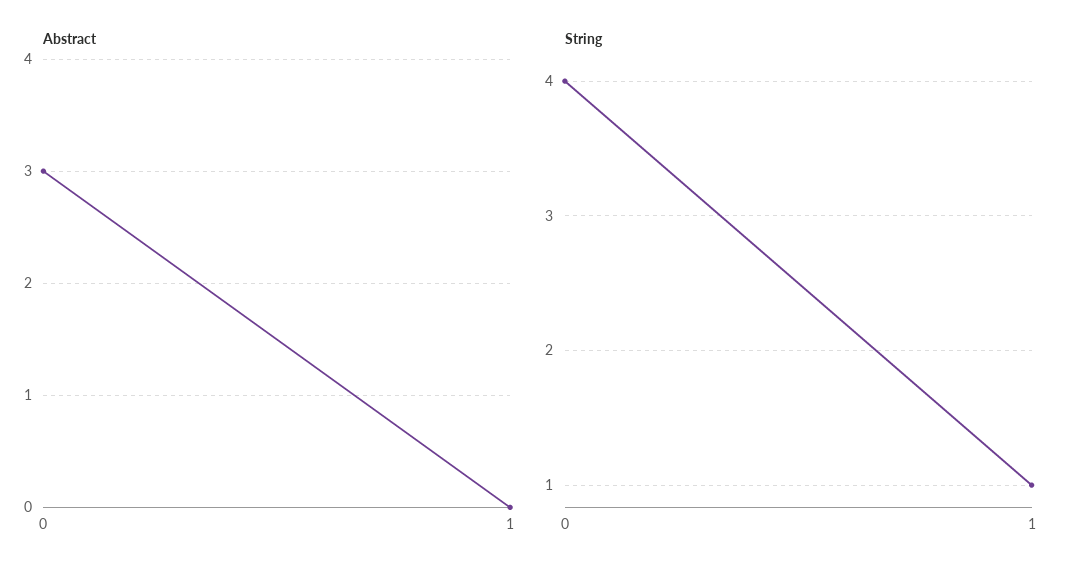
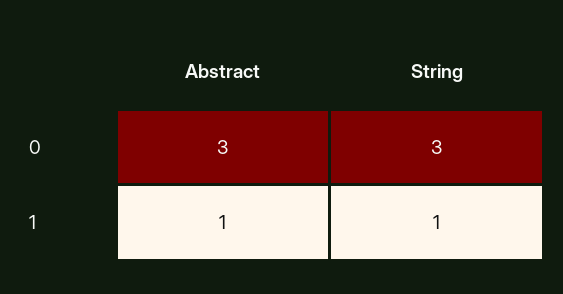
Abstract, 1: 0 -> 1
String, 0: 4 -> 3

